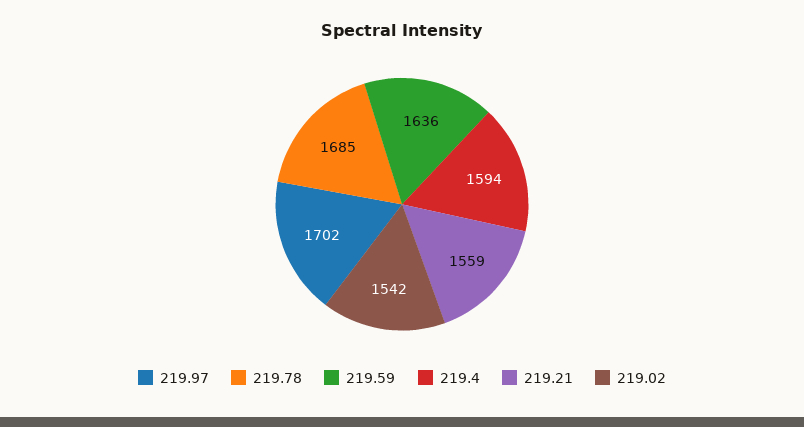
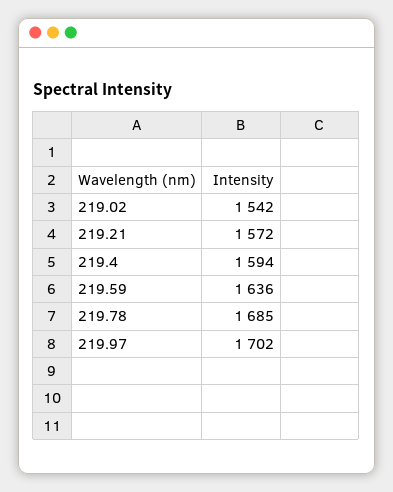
219.21: 1559 -> 1572

